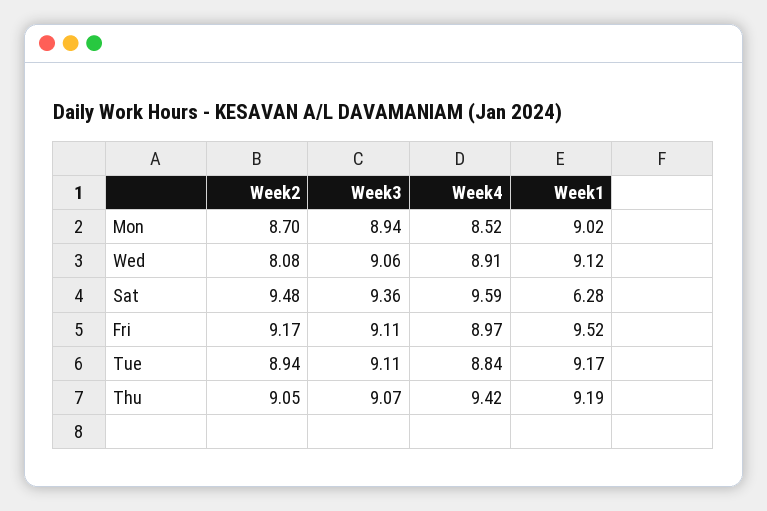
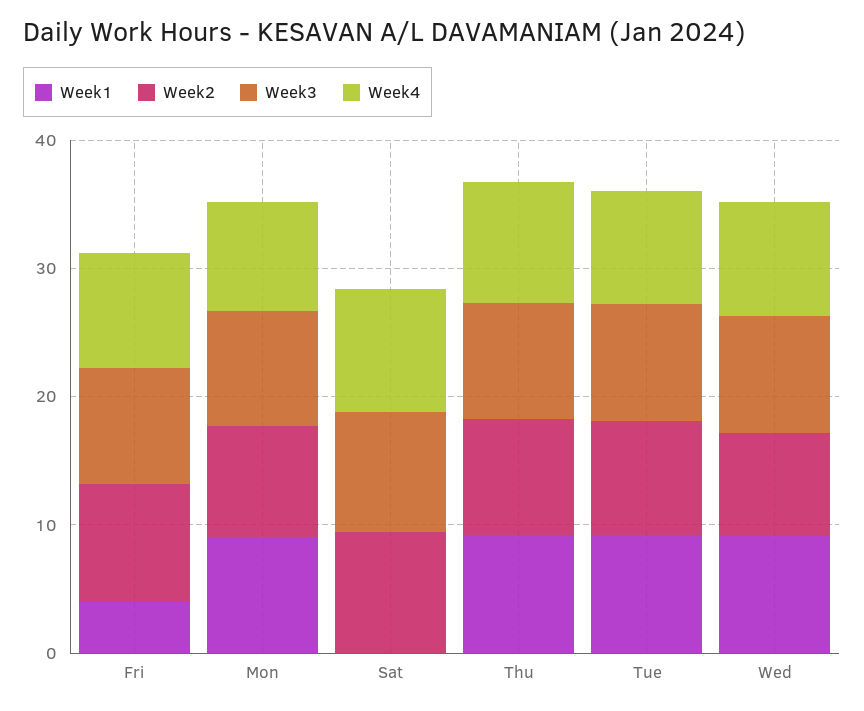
Week1, Sat: 6.28 -> 0
Week1, Fri: 9.52 -> 4

